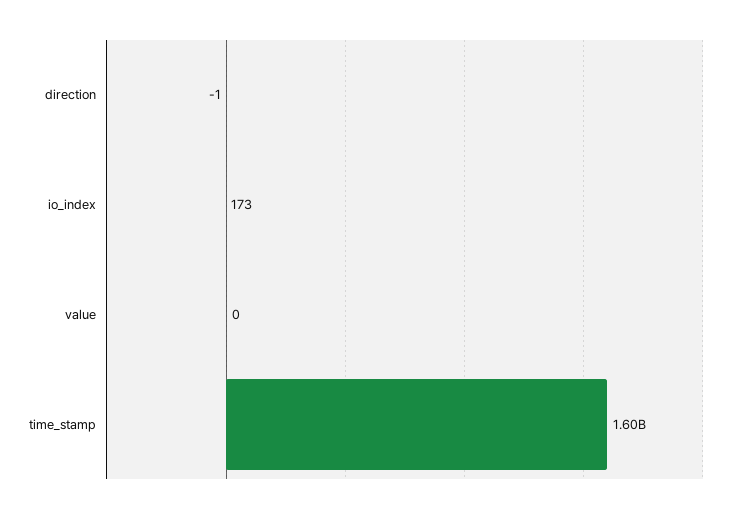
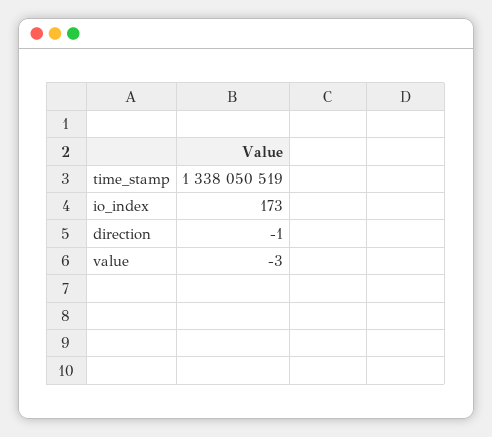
value: 0 -> -3
time_stamp: 1600000000 -> 1338050519

